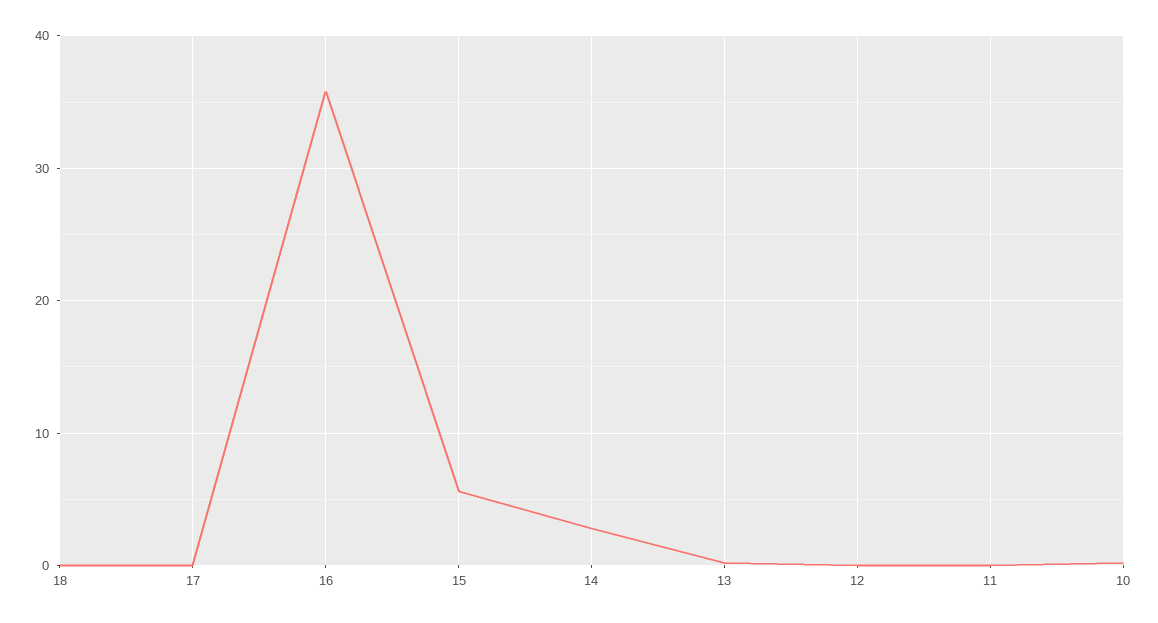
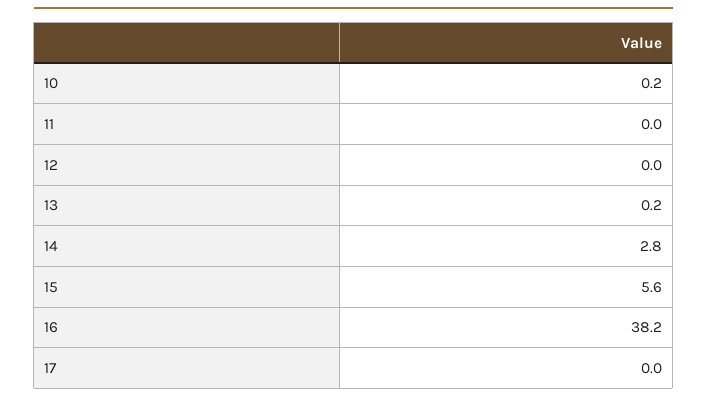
18: 0 -> none
16: 36 -> 38.2

